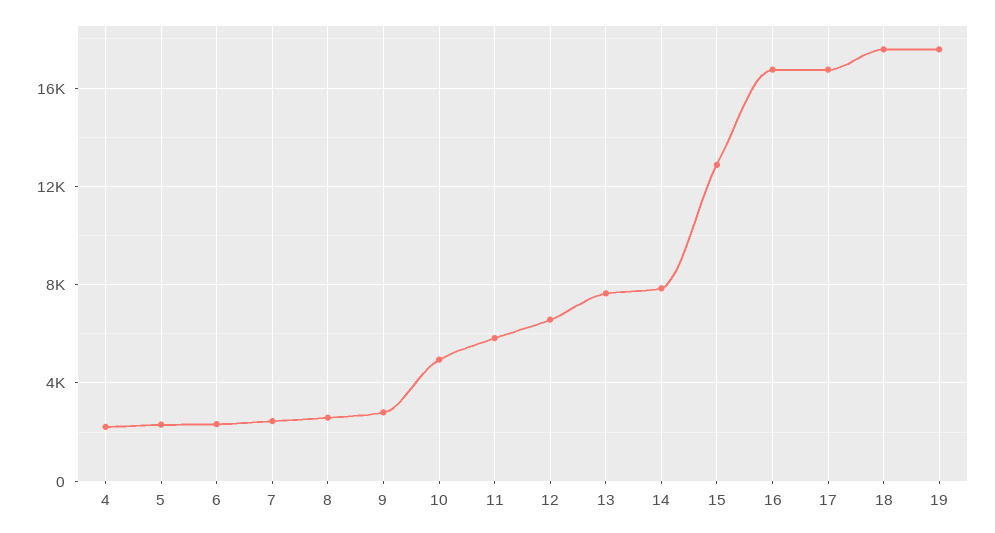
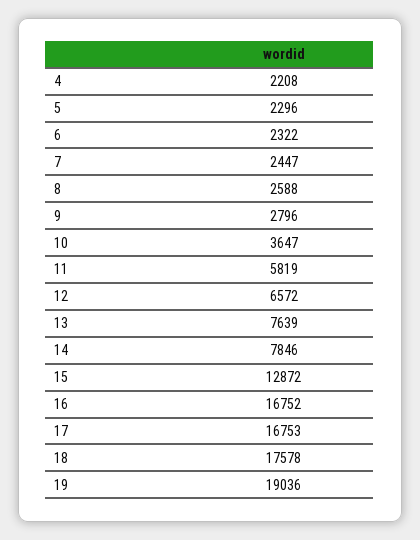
10: 5000 -> 3647
19: 17500 -> 19036

